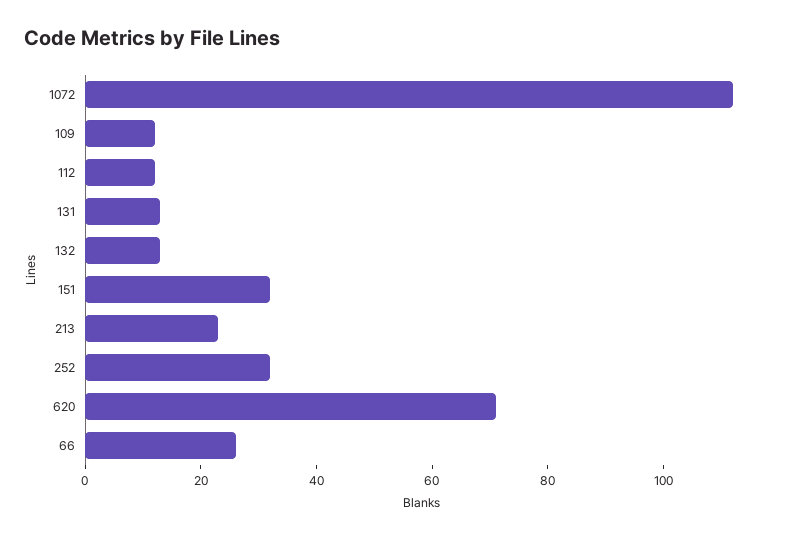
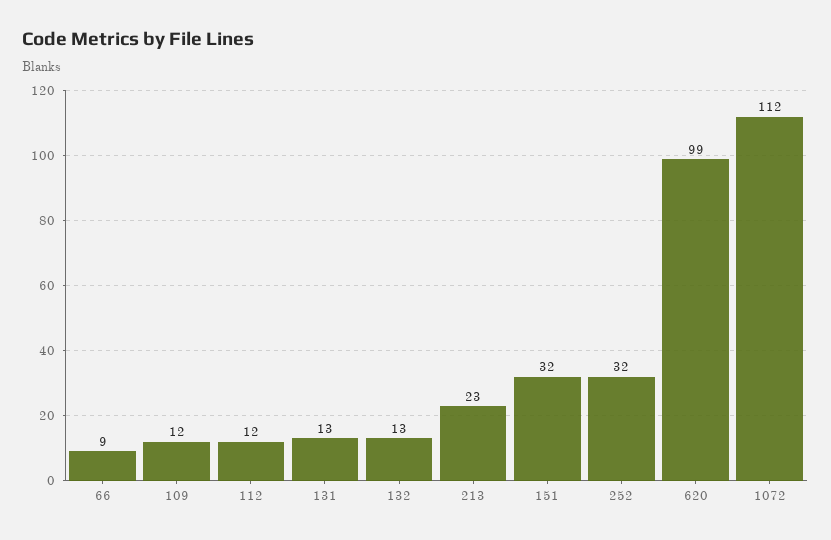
620: 70 -> 99
66: 25 -> 9

